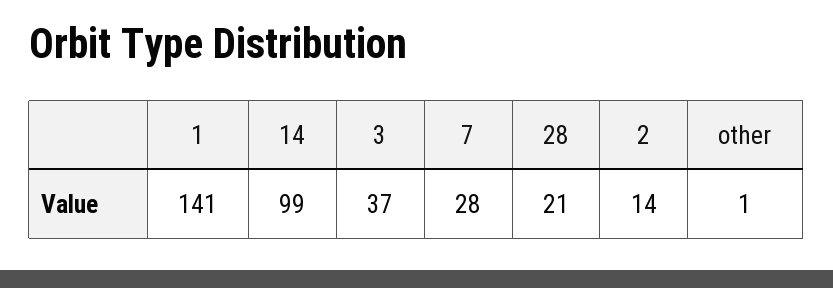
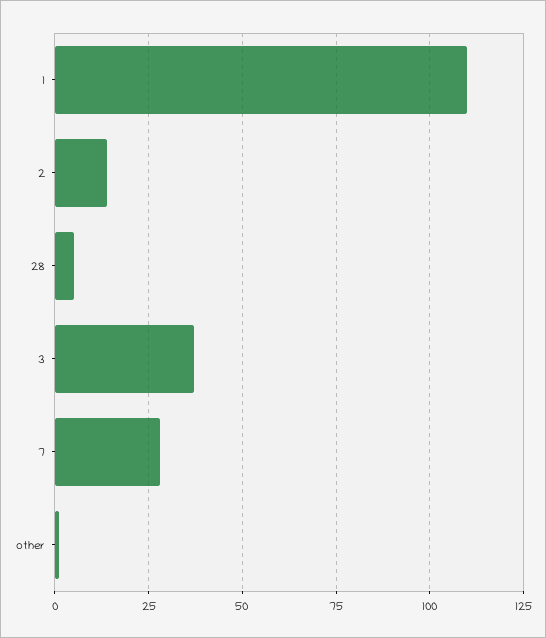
1: 141 -> 110
14: 99 -> none
28: 21 -> 5

